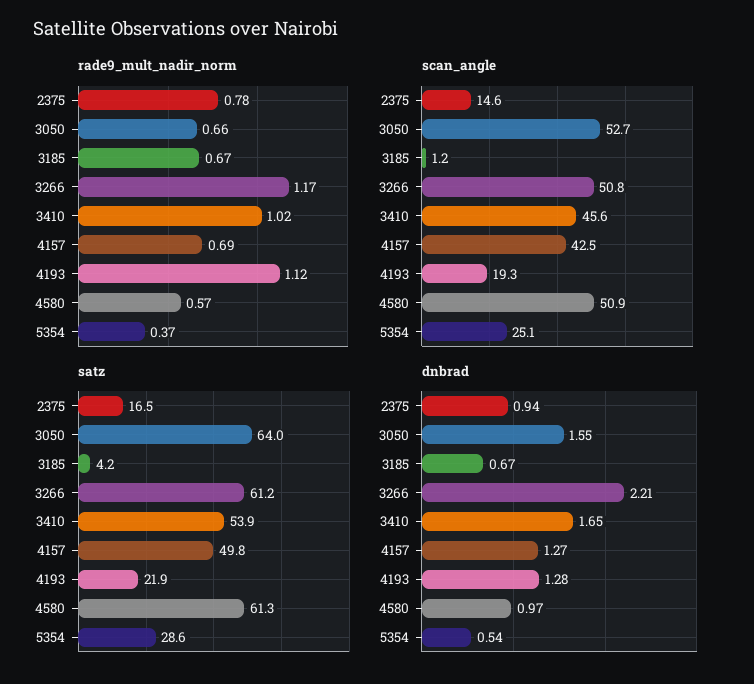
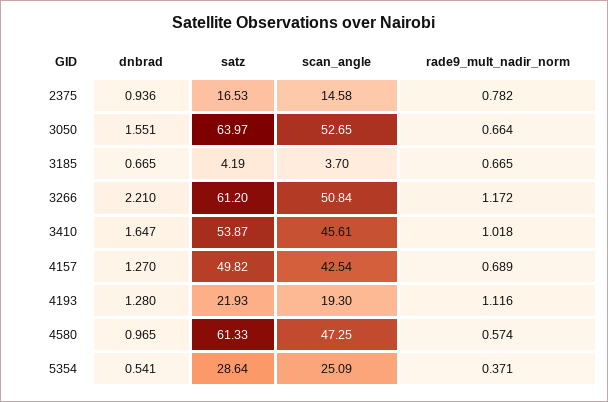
scan_angle, 3185: 1.2 -> 3.7
scan_angle, 4580: 50.9 -> 47.25

